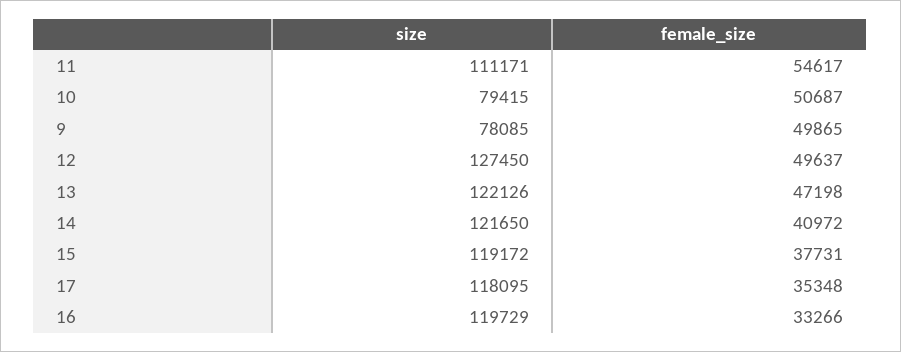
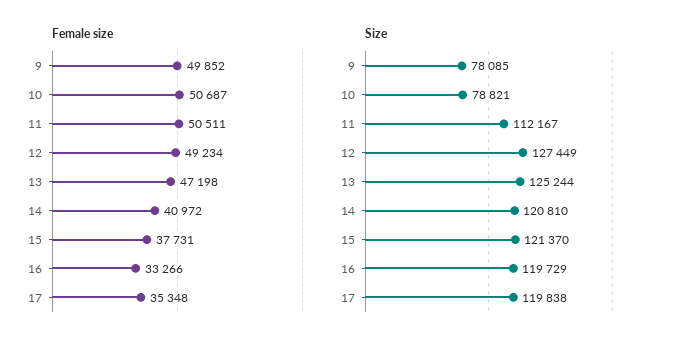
size, 11: 111171 -> 112167
female_size, 11: 54617 -> 50511
size, 10: 79415 -> 78821
female_size, 9: 49865 -> 49852
size, 12: 127450 -> 127449
female_size, 12: 49637 -> 49234
size, 13: 122126 -> 125244
size, 14: 121650 -> 120810
size, 15: 119172 -> 121370
size, 17: 118095 -> 119838

